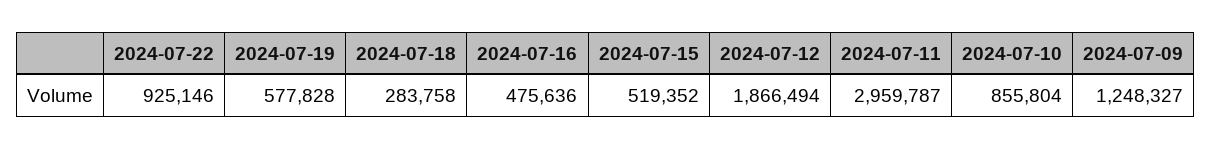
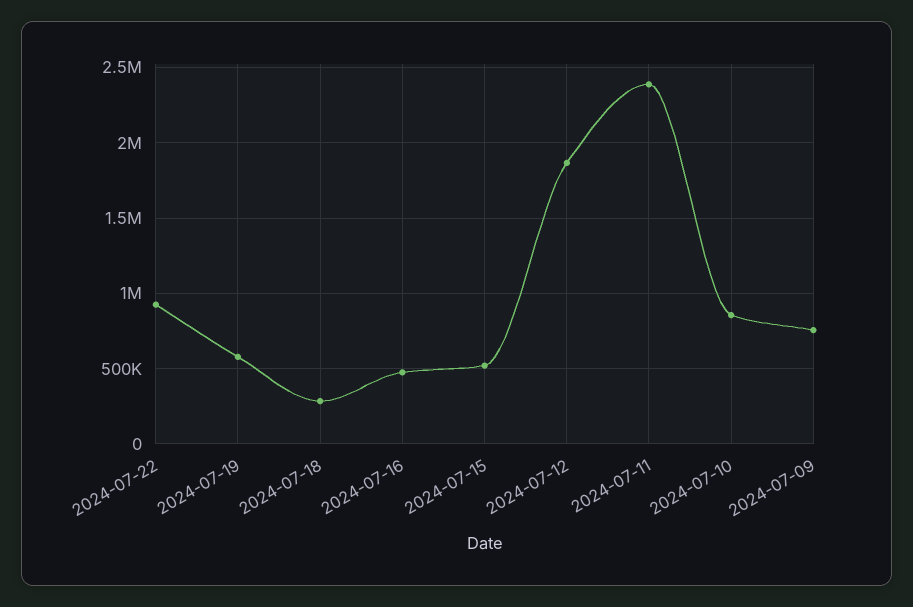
2024-07-11: 2959787 -> 2400000
2024-07-09: 1248327 -> 750000

